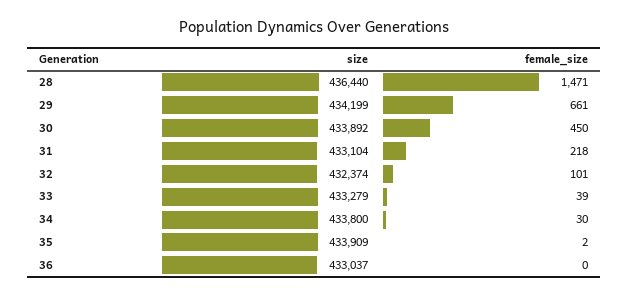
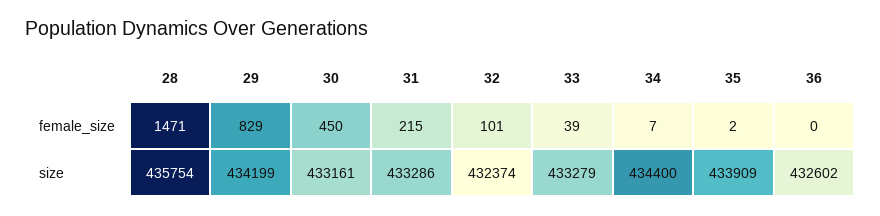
size, 28: 436440 -> 435754
female_size, 29: 661 -> 829
size, 30: 433892 -> 433161
size, 31: 433104 -> 433286
female_size, 31: 218 -> 215
size, 34: 433800 -> 434400
female_size, 34: 30 -> 7
size, 36: 433037 -> 432602

